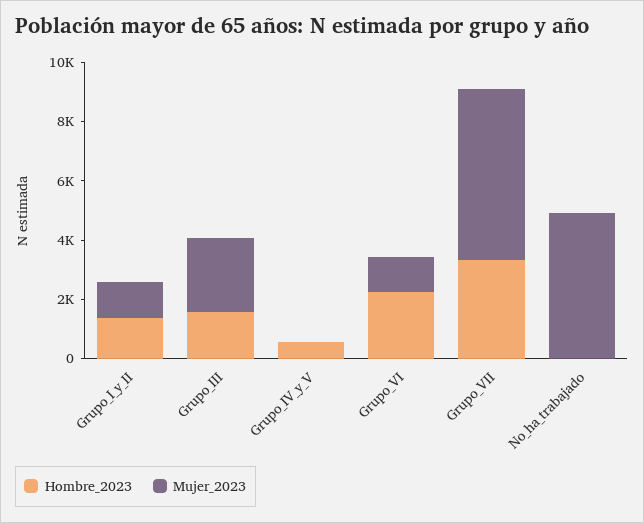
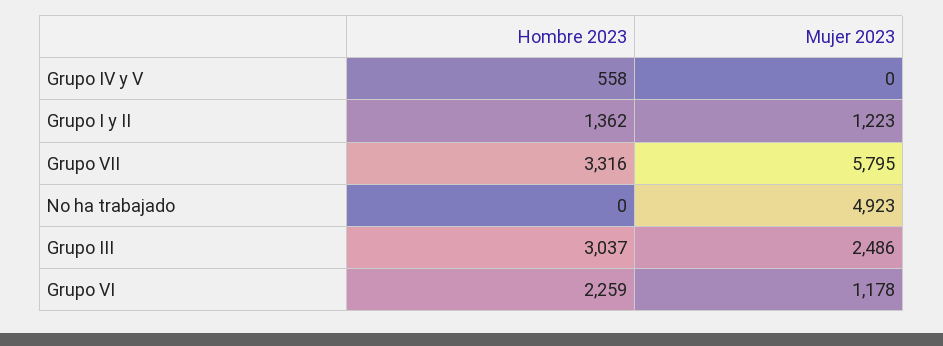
Hombre_2023, Grupo_III: 1500 -> 3037

